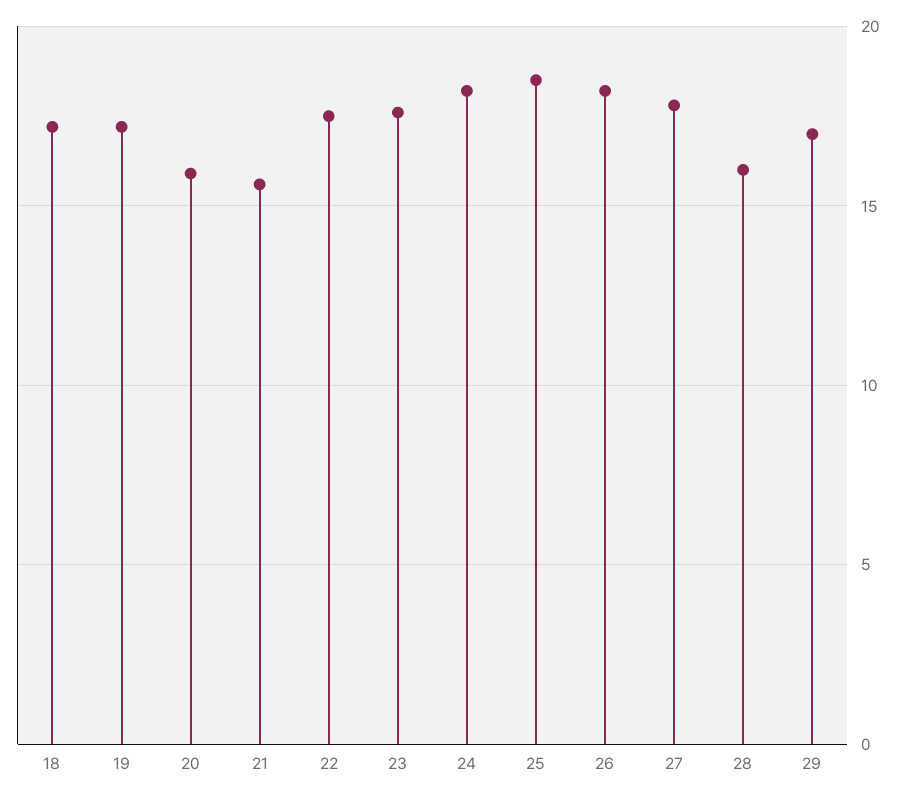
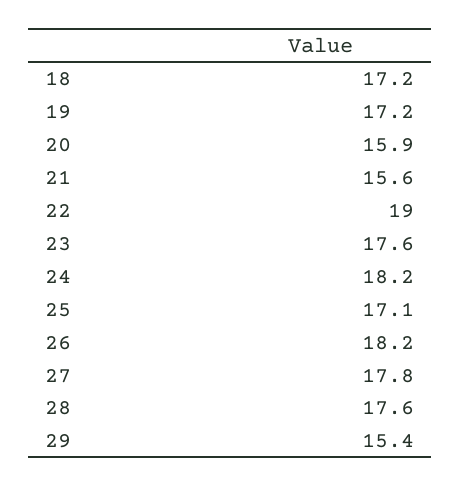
22: 17.5 -> 19
25: 18.5 -> 17.1
28: 16 -> 17.6
29: 17 -> 15.4

